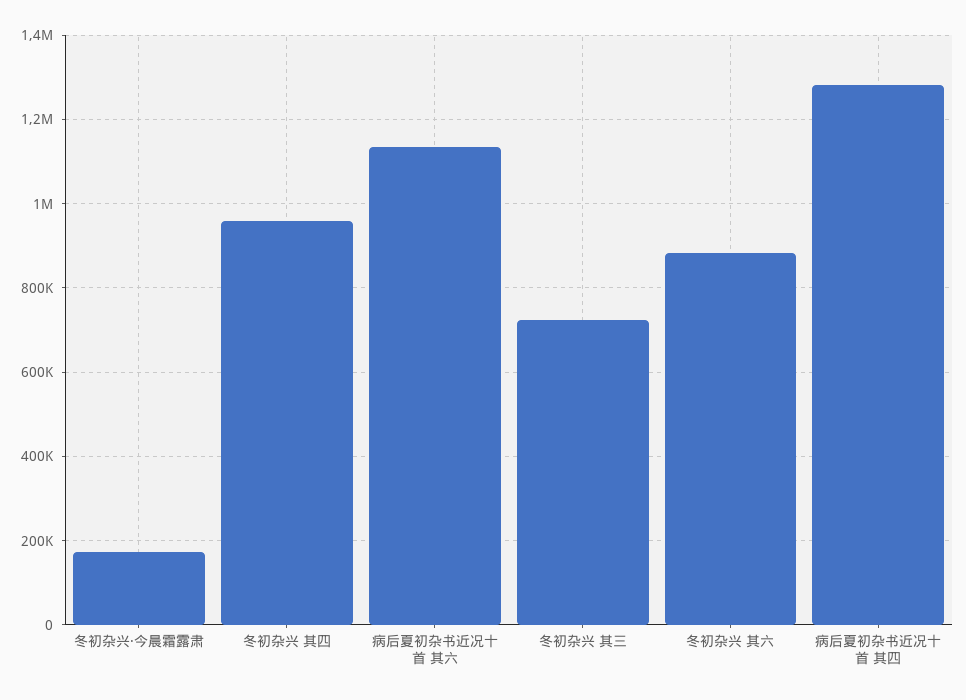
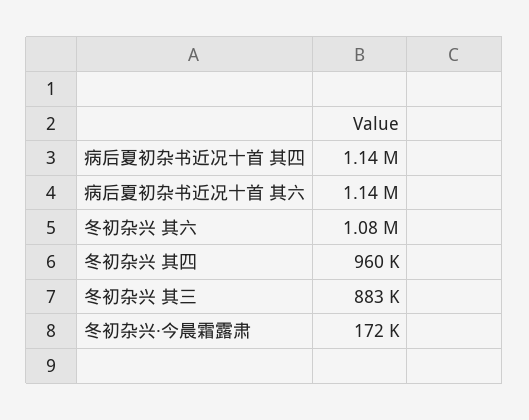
冬初杂兴 其三: 720000 -> 883000
冬初杂兴 其六: 880000 -> 1080000
病后夏初杂书近况十首 其四: 1280000 -> 1140000

